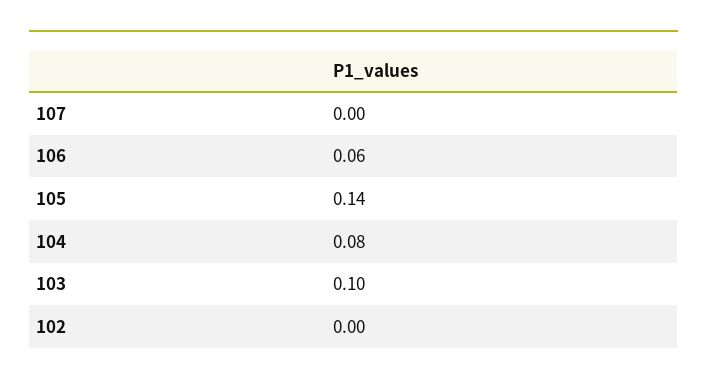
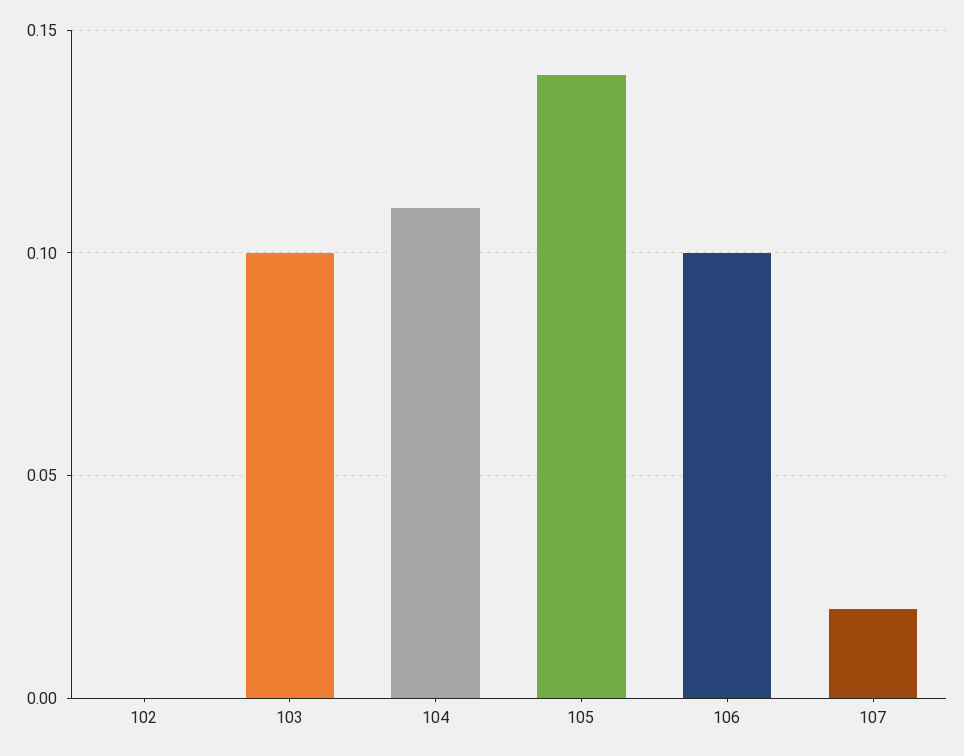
107: 0 -> 0.02
106: 0.06 -> 0.1
104: 0.08 -> 0.11

